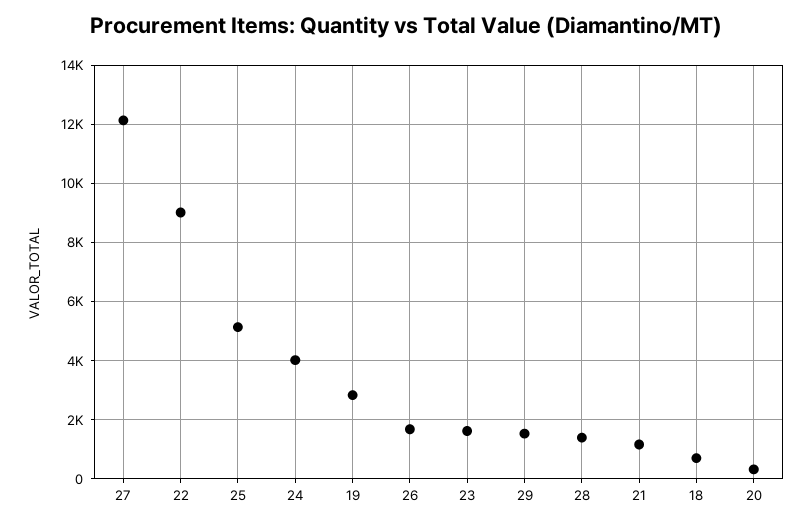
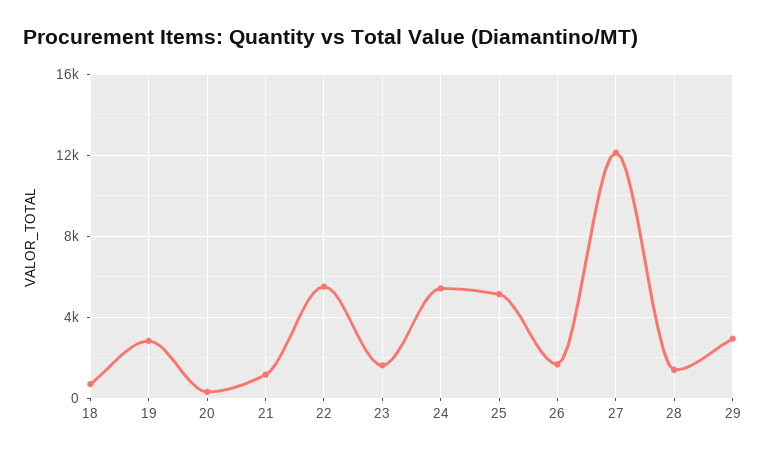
22: 9000 -> 5500
24: 4000 -> 5500
29: 1500 -> 3000

